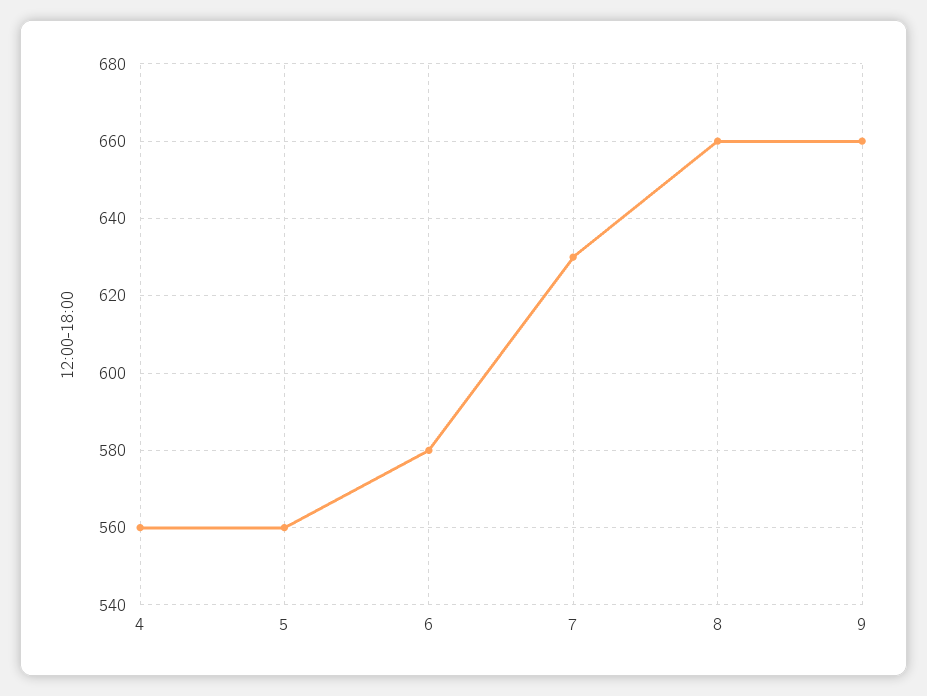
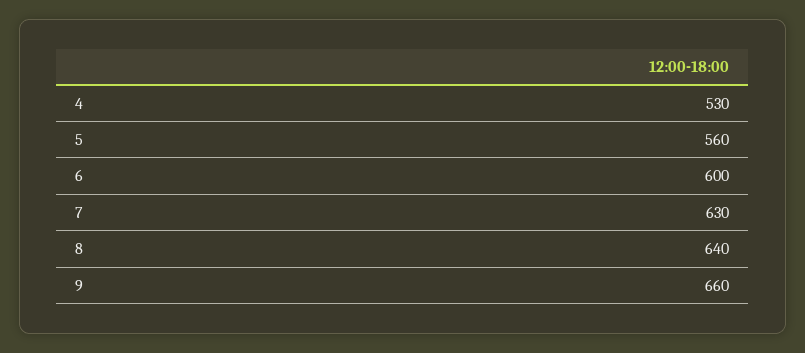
4: 560 -> 530
6: 580 -> 600
8: 660 -> 640

